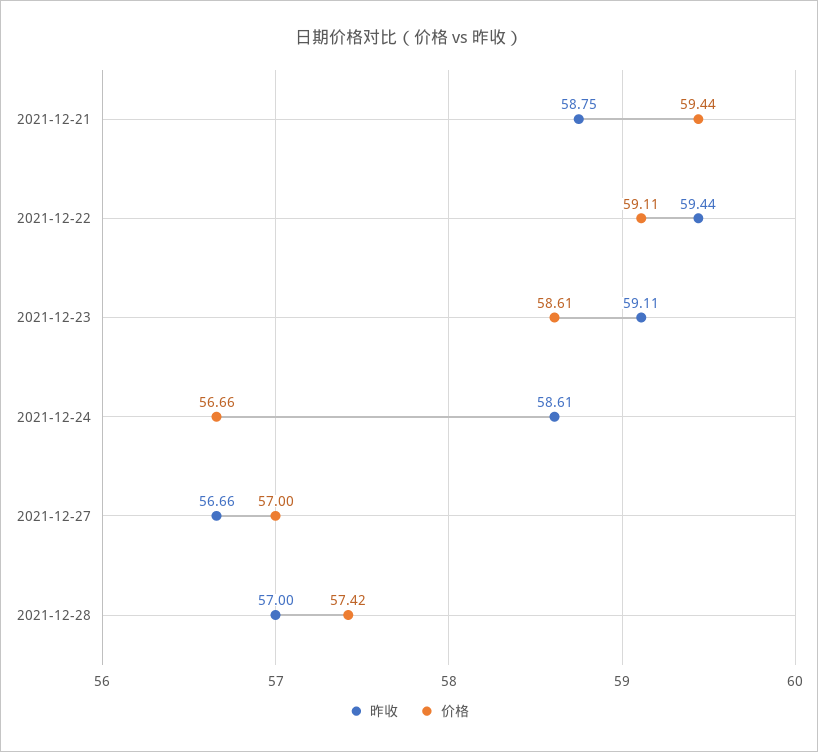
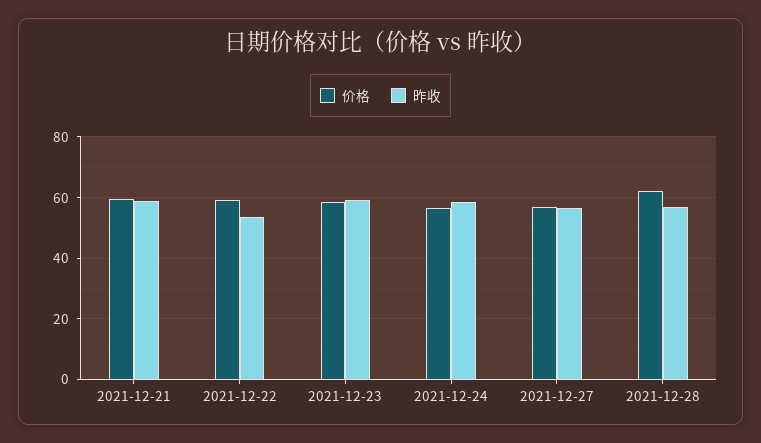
昨收, 2021-12-22: 59.44 -> 54
价格, 2021-12-28: 57.42 -> 62

